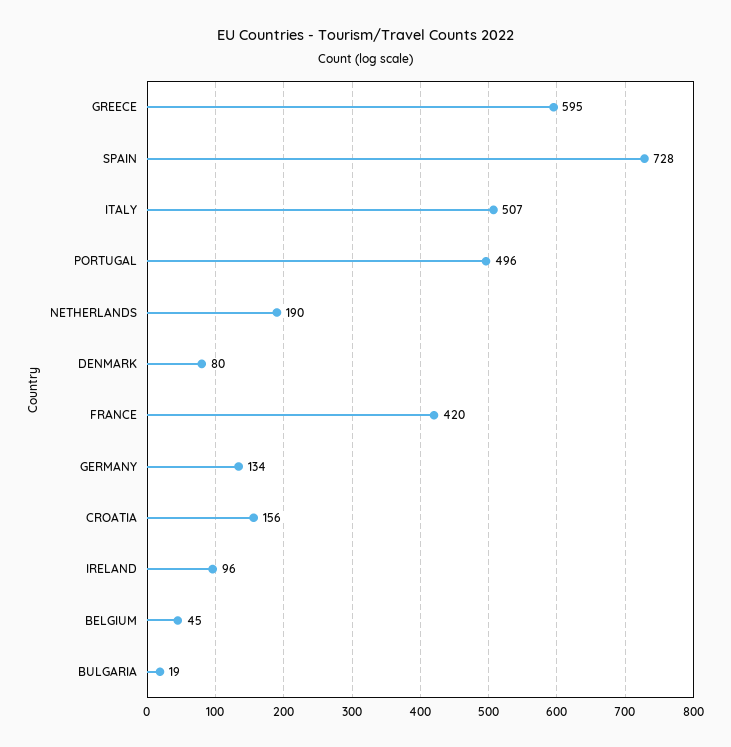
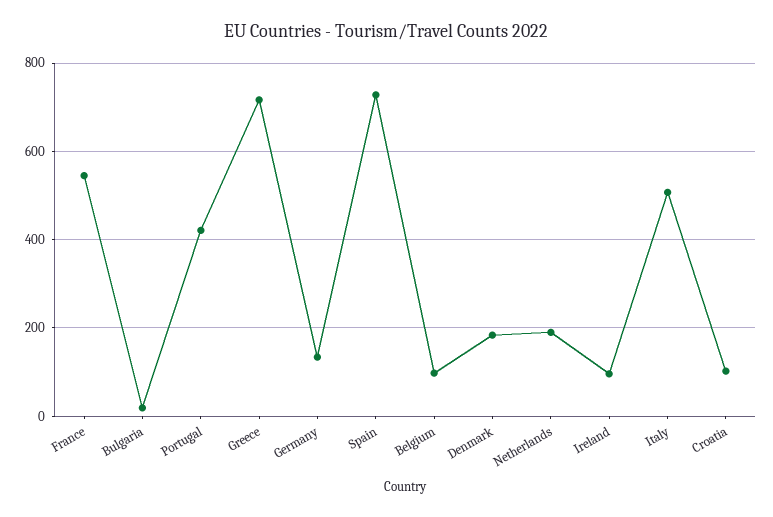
GREECE: 595 -> 720
PORTUGAL: 496 -> 420
DENMARK: 80 -> 180
FRANCE: 420 -> 540
CROATIA: 156 -> 100
BELGIUM: 45 -> 100

